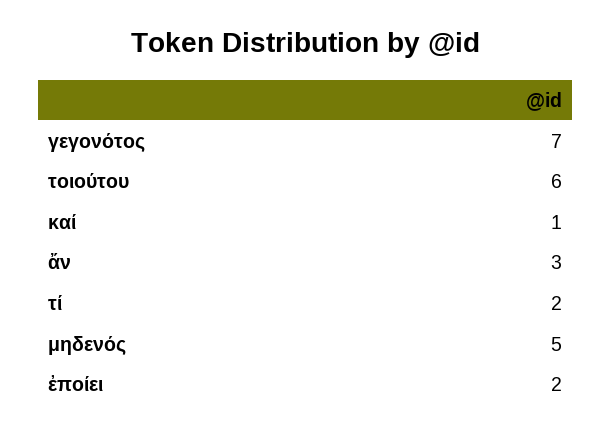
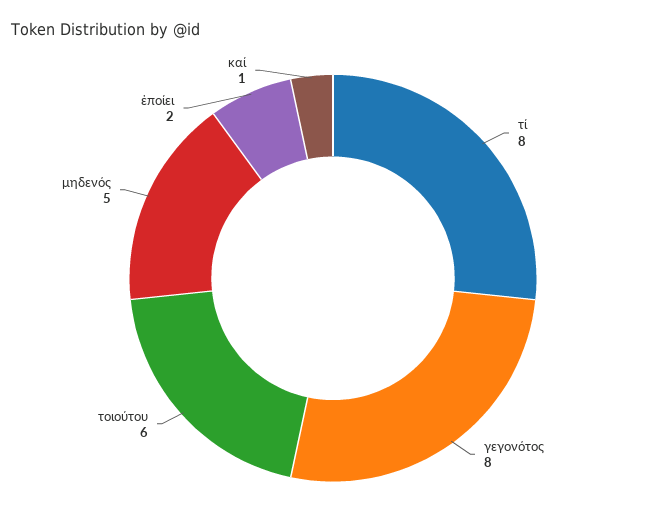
γεγονότος: 7 -> 8
ἄν: 3 -> none
τί: 2 -> 8

